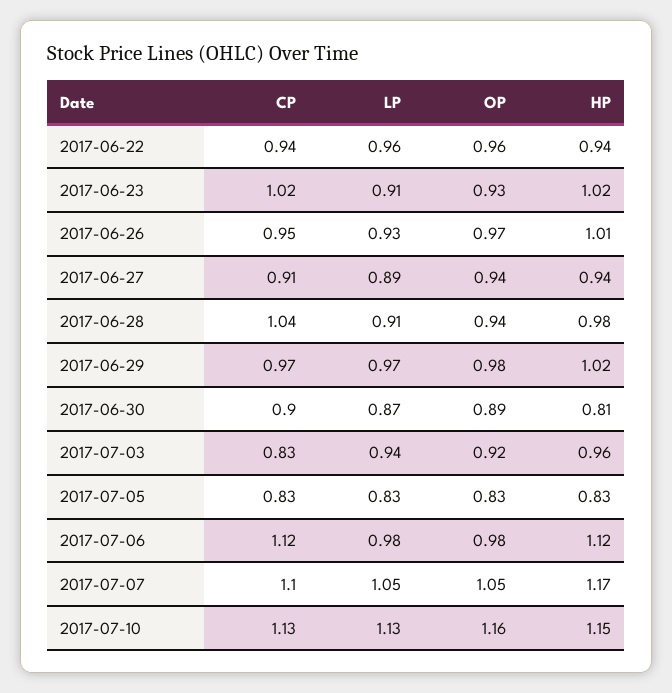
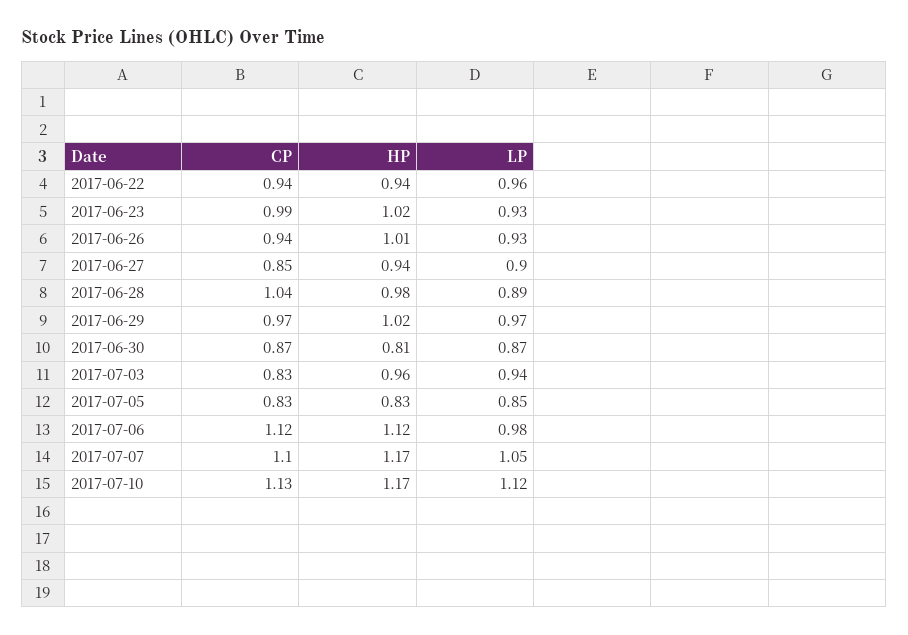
OP, 2017-06-22: 0.96 -> none
CP, 2017-06-23: 1.02 -> 0.99
LP, 2017-06-23: 0.91 -> 0.93
OP, 2017-06-23: 0.93 -> none
CP, 2017-06-26: 0.95 -> 0.94
OP, 2017-06-26: 0.97 -> none
CP, 2017-06-27: 0.91 -> 0.85
LP, 2017-06-27: 0.89 -> 0.9
OP, 2017-06-27: 0.94 -> none
LP, 2017-06-28: 0.91 -> 0.89
OP, 2017-06-28: 0.94 -> none
OP, 2017-06-29: 0.98 -> none
CP, 2017-06-30: 0.9 -> 0.87
OP, 2017-06-30: 0.89 -> none
OP, 2017-07-03: 0.92 -> none
LP, 2017-07-05: 0.83 -> 0.85
OP, 2017-07-05: 0.83 -> none
OP, 2017-07-06: 0.98 -> none
OP, 2017-07-07: 1.05 -> none
LP, 2017-07-10: 1.13 -> 1.12
OP, 2017-07-10: 1.16 -> none
HP, 2017-07-10: 1.15 -> 1.17

